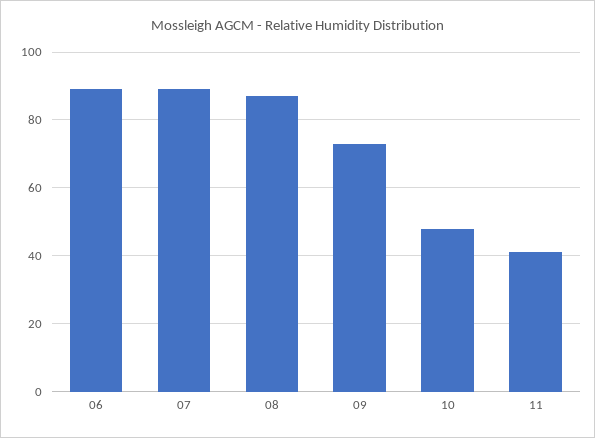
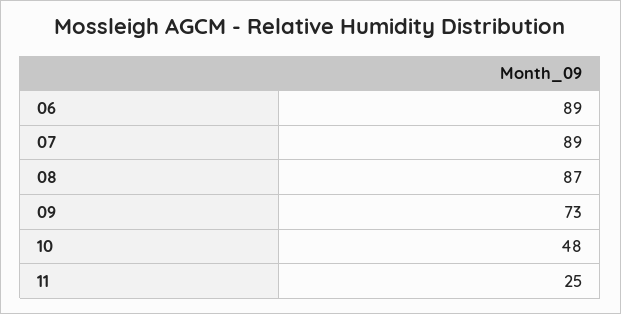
11: 40 -> 25

